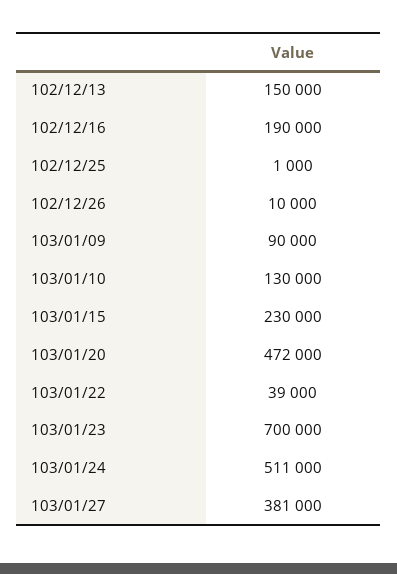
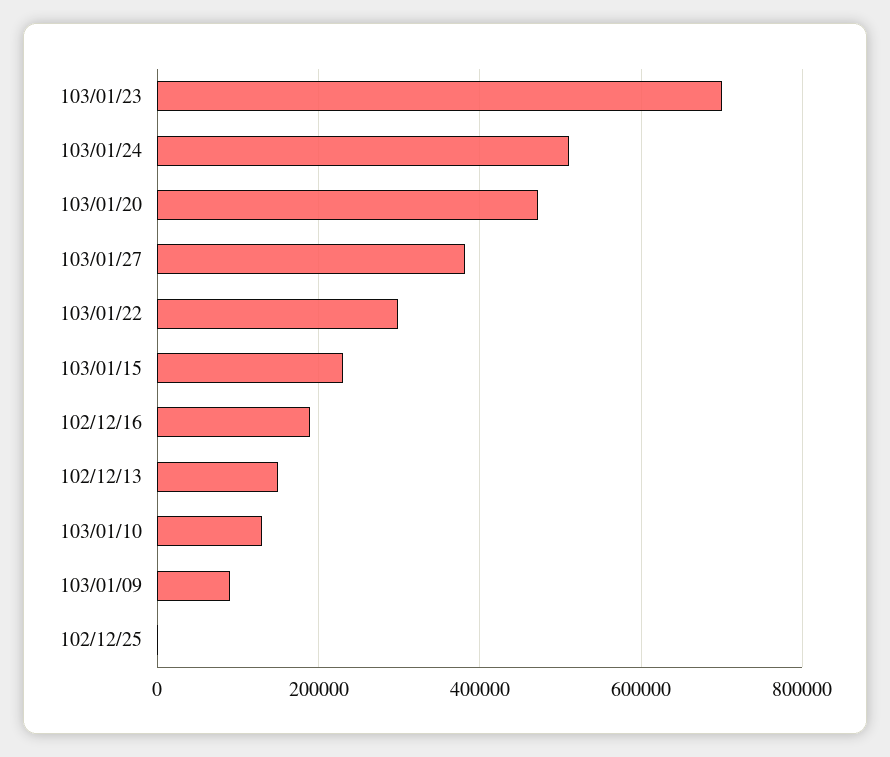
102/12/26: 10000 -> none
103/01/22: 39000 -> 300000

